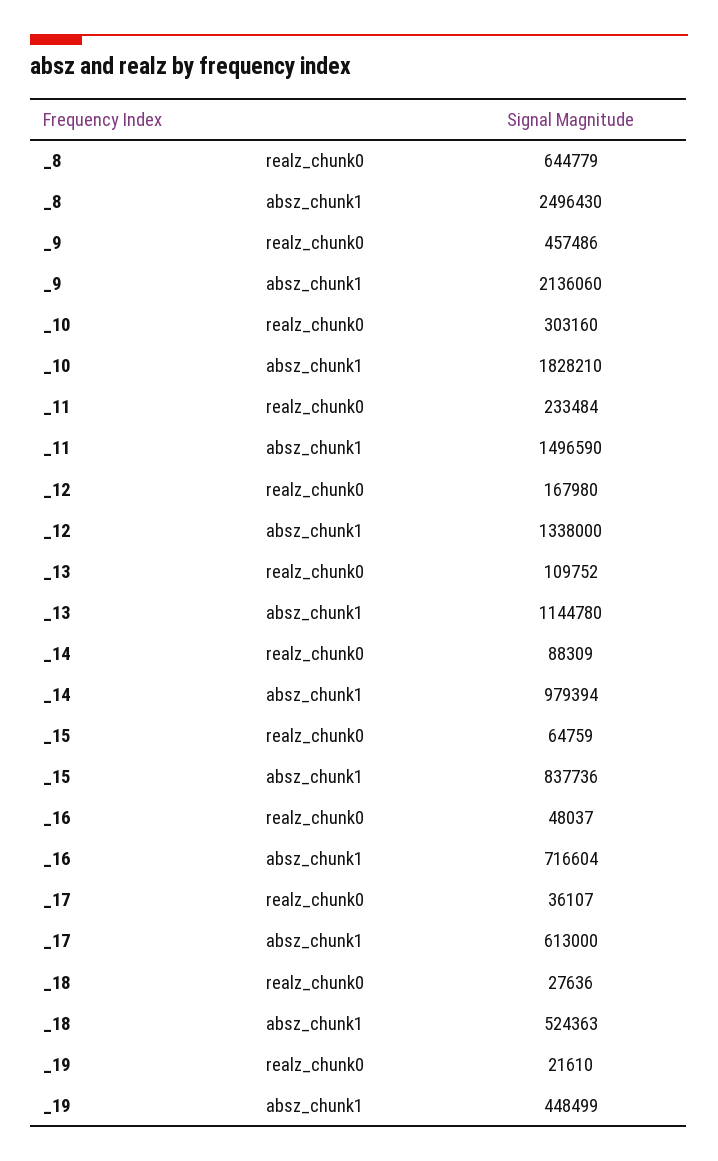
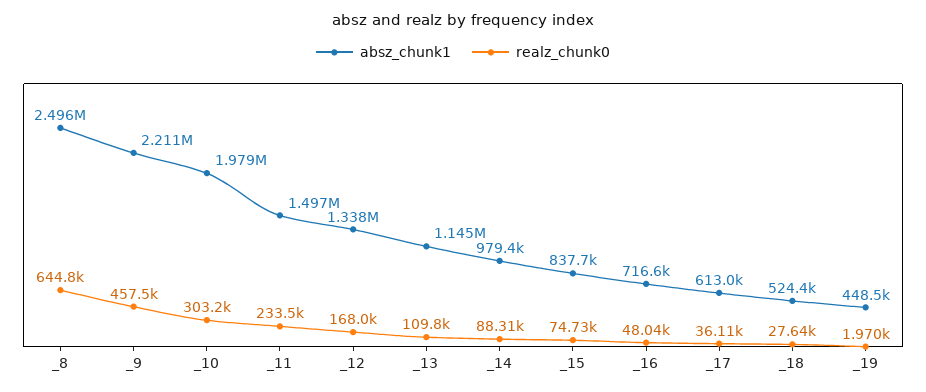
absz_chunk1, _9: 2136060 -> 2211000
absz_chunk1, _10: 1828210 -> 1979000
realz_chunk0, _15: 64759 -> 74730
realz_chunk0, _19: 21610 -> 1970

